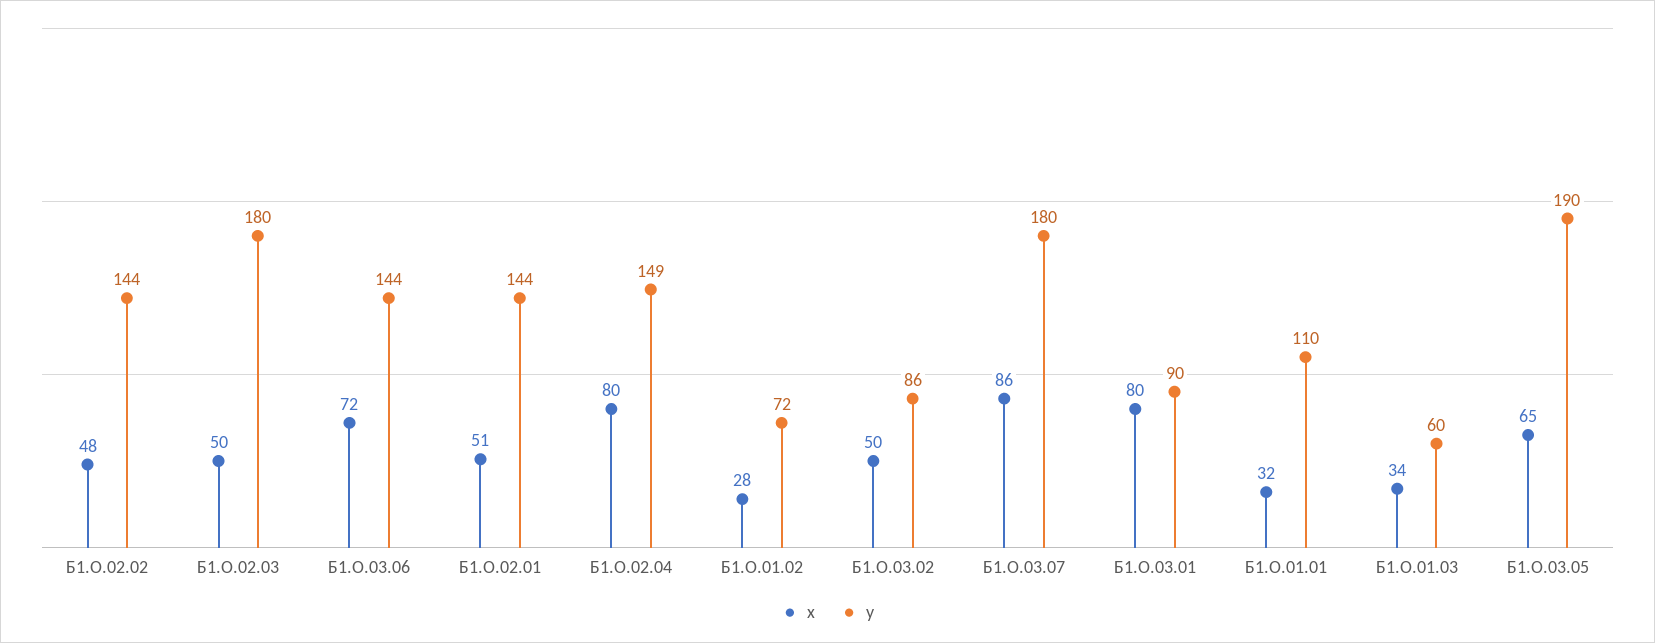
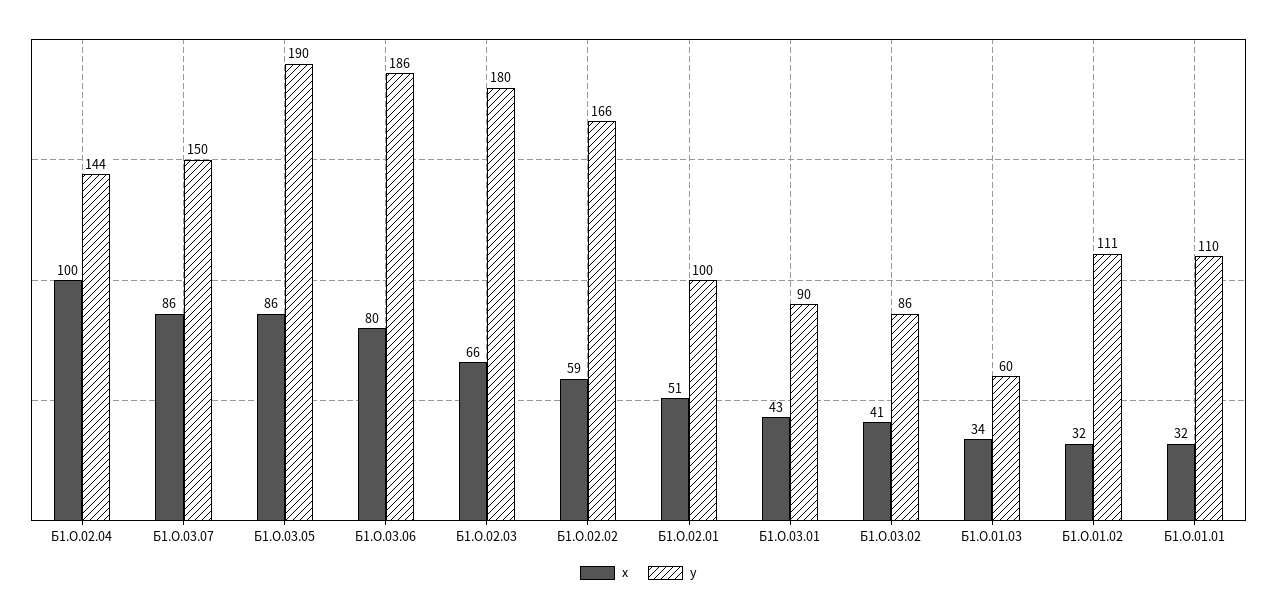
x, Б1.О.02.02: 48 -> 59
y, Б1.О.02.02: 144 -> 166
x, Б1.О.02.03: 50 -> 66
x, Б1.О.03.06: 72 -> 80
y, Б1.О.03.06: 144 -> 186
y, Б1.О.02.01: 144 -> 100
x, Б1.О.02.04: 80 -> 100
y, Б1.О.02.04: 149 -> 144
x, Б1.О.01.02: 28 -> 32
y, Б1.О.01.02: 72 -> 111
x, Б1.О.03.02: 50 -> 41
y, Б1.О.03.07: 180 -> 150
x, Б1.О.03.01: 80 -> 43
x, Б1.О.03.05: 65 -> 86

